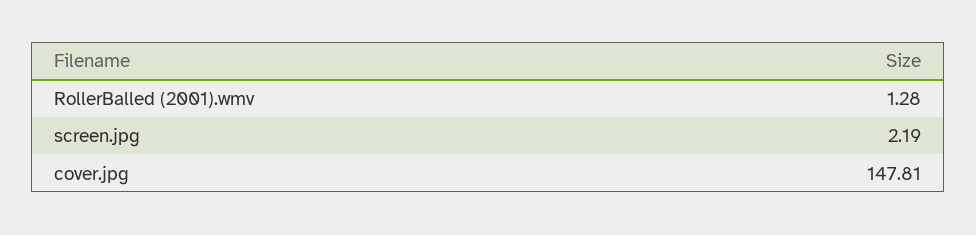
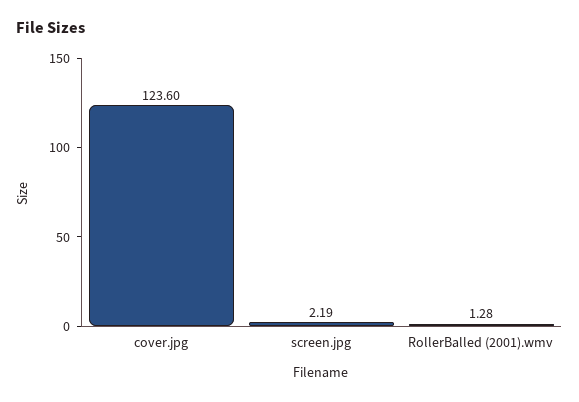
cover.jpg: 147.81 -> 123.6

